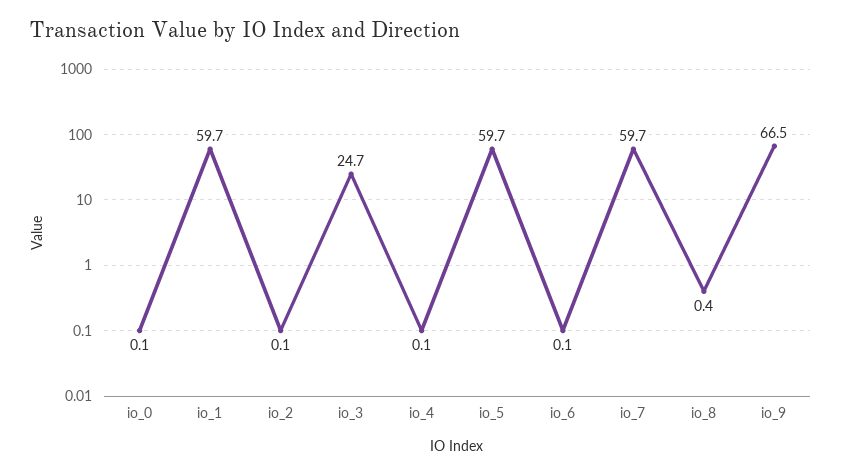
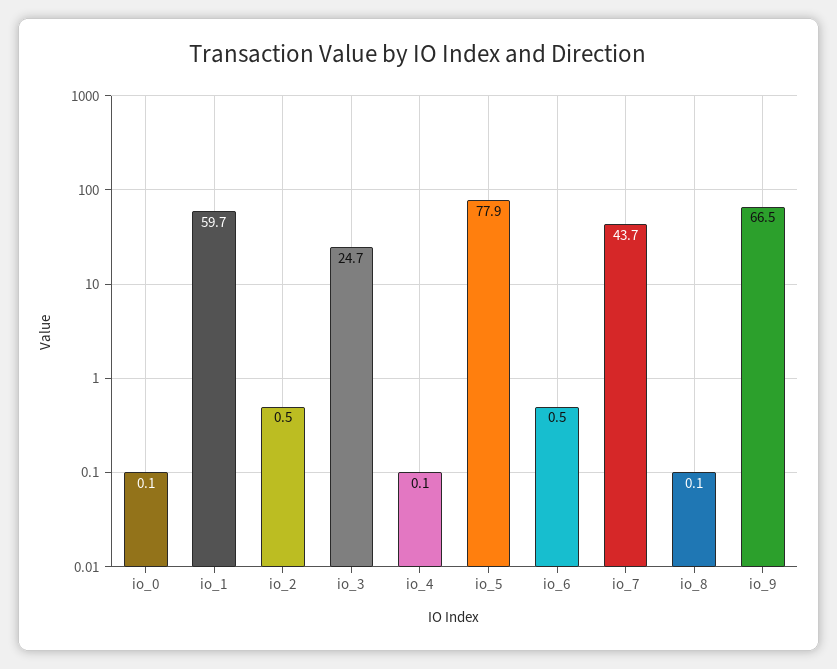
io_2: 0.1 -> 0.5
io_5: 59.7 -> 77.9
io_6: 0.1 -> 0.5
io_7: 59.7 -> 43.7
io_8: 0.4 -> 0.1

